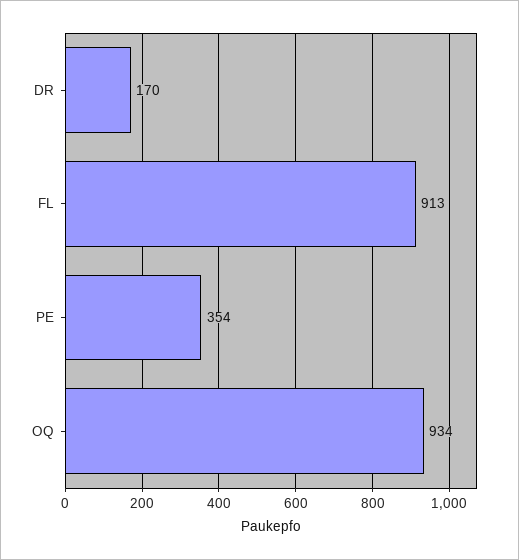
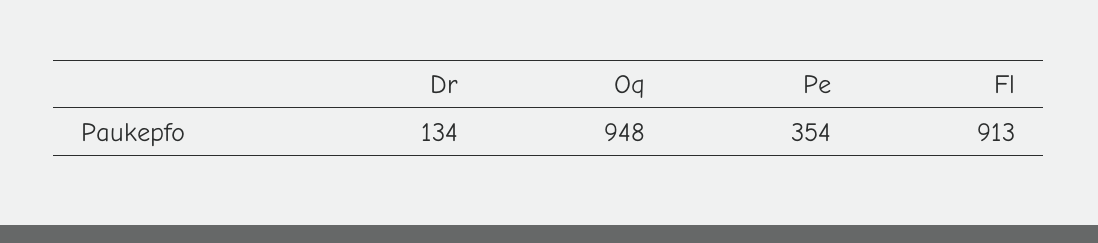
DR: 170 -> 134
OQ: 934 -> 948

